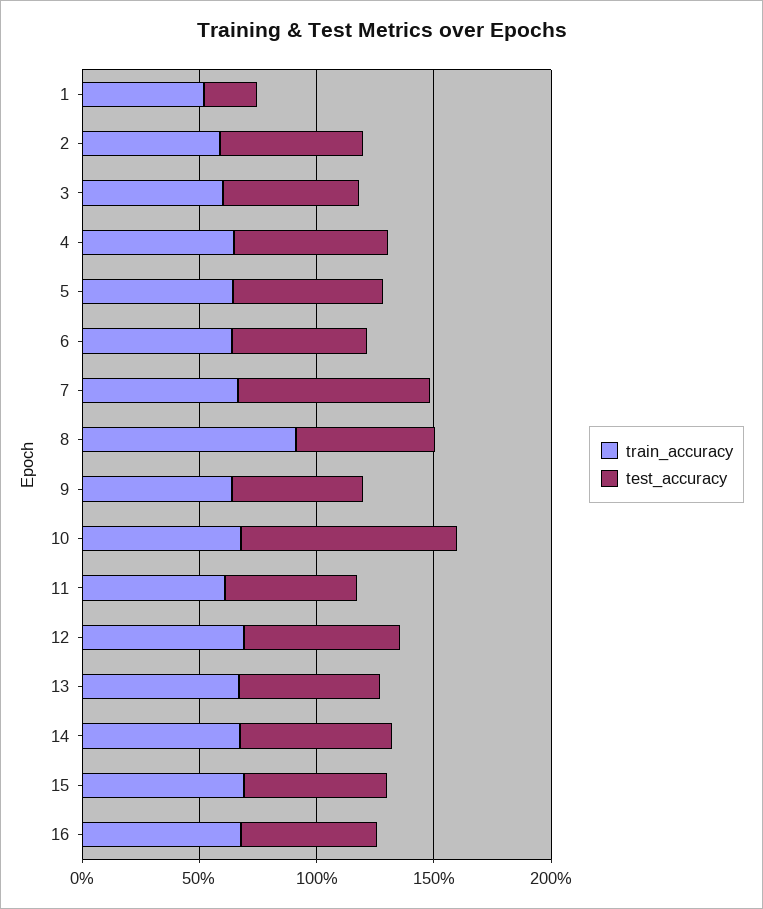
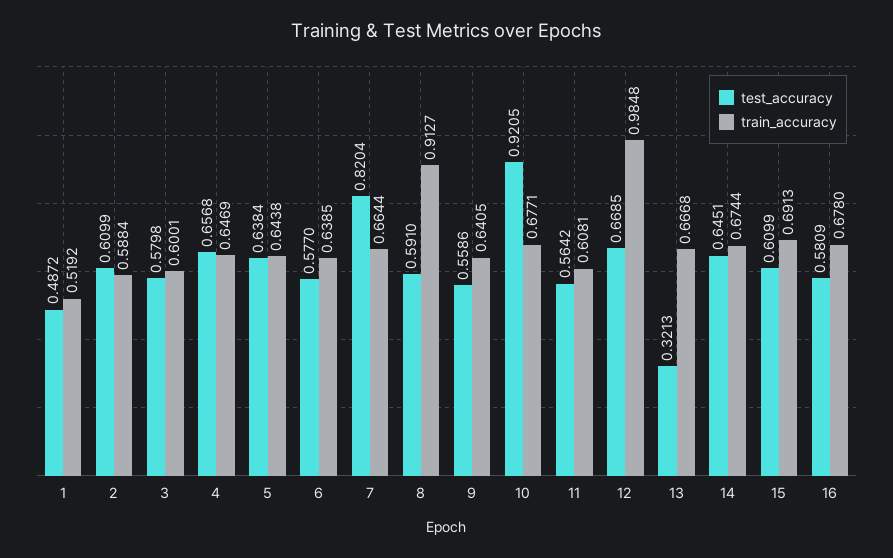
test_accuracy, 1: 0.2 -> 0.4872
train_accuracy, 12: 0.7 -> 0.9848
test_accuracy, 13: 0.6 -> 0.3213

